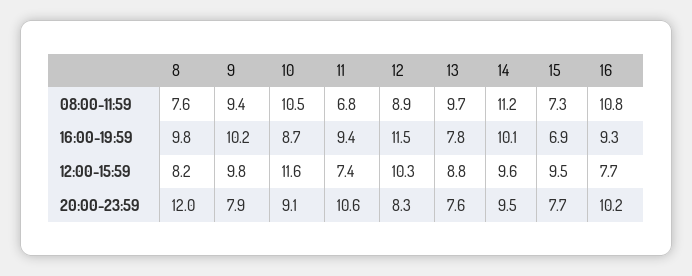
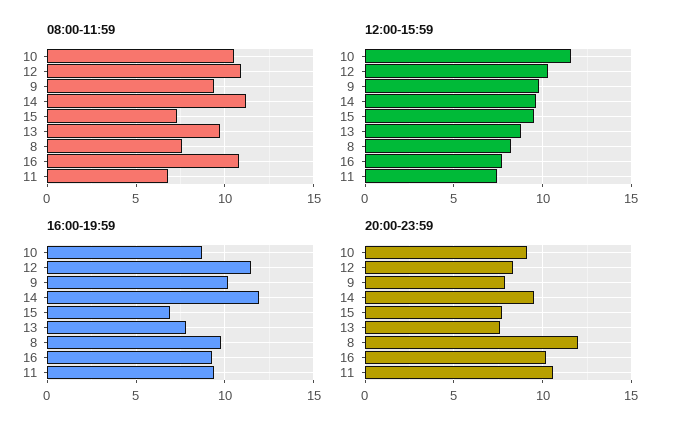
08:00-11:59, 12: 8.9 -> 11
16:00-19:59, 14: 10.1 -> 12

